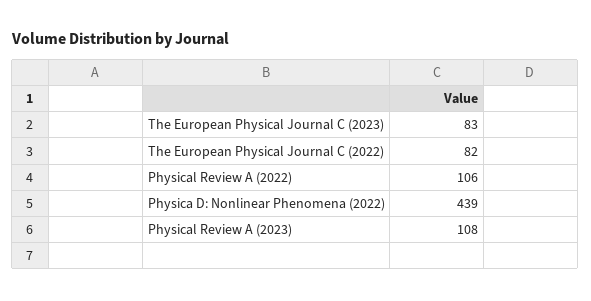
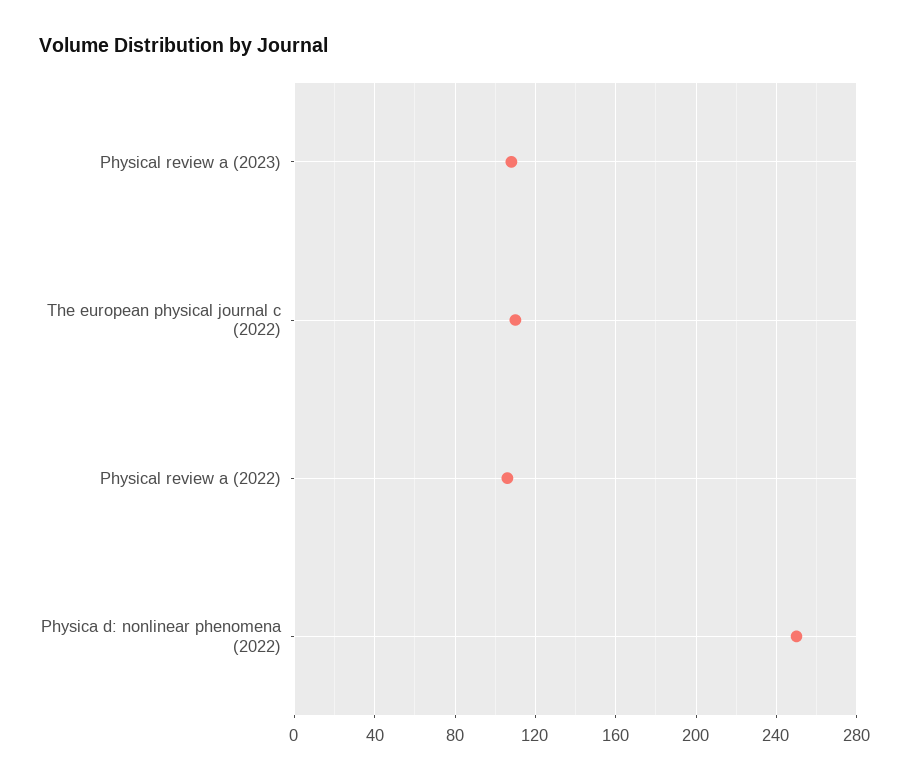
The European Physical Journal C (2023): 83 -> none
The European Physical Journal C (2022): 82 -> 110
Physica D: Nonlinear Phenomena (2022): 439 -> 250

